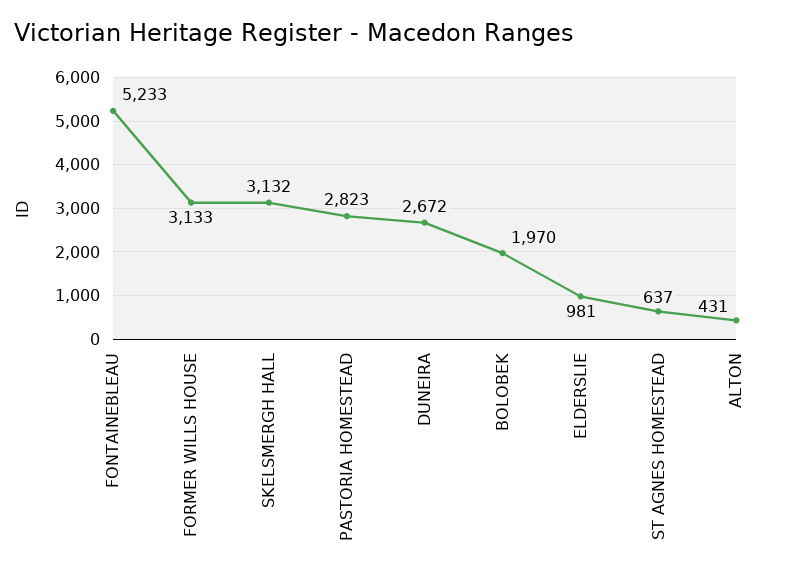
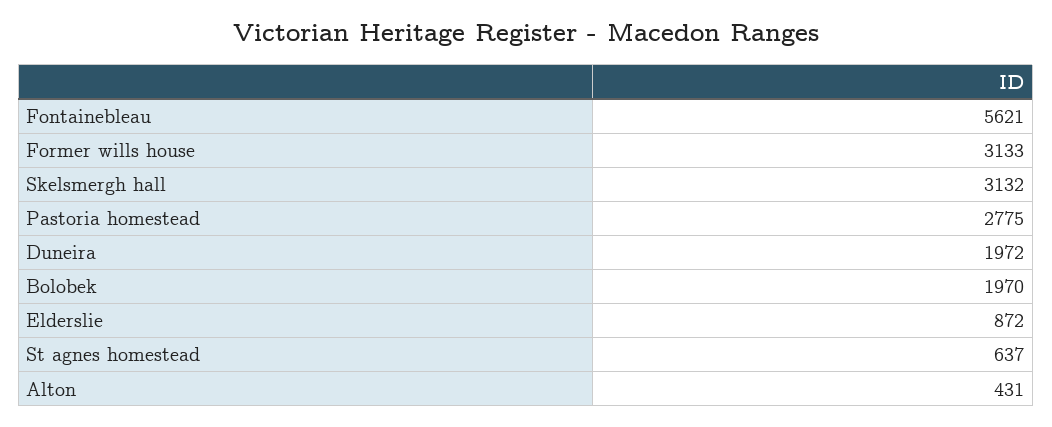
FONTAINEBLEAU: 5233 -> 5621
PASTORIA HOMESTEAD: 2823 -> 2775
DUNEIRA: 2672 -> 1972
ELDERSLIE: 981 -> 872

